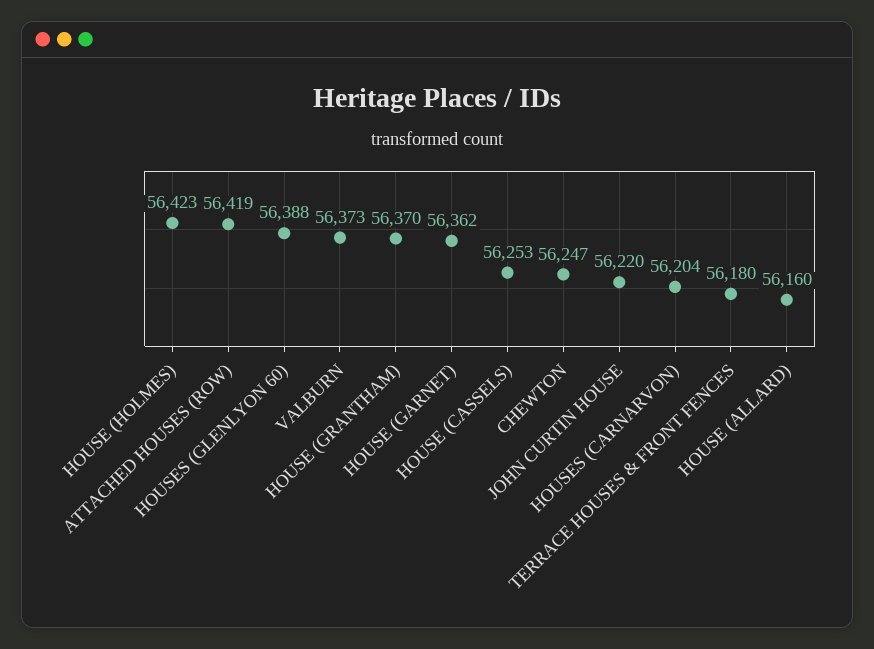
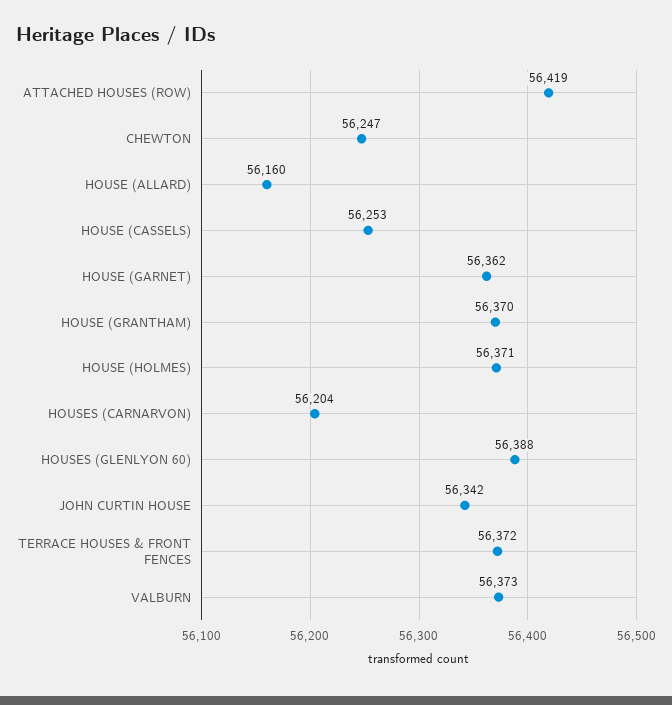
HOUSE (HOLMES): 56423 -> 56371
JOHN CURTIN HOUSE: 56220 -> 56342
TERRACE HOUSES & FRONT FENCES: 56180 -> 56372

